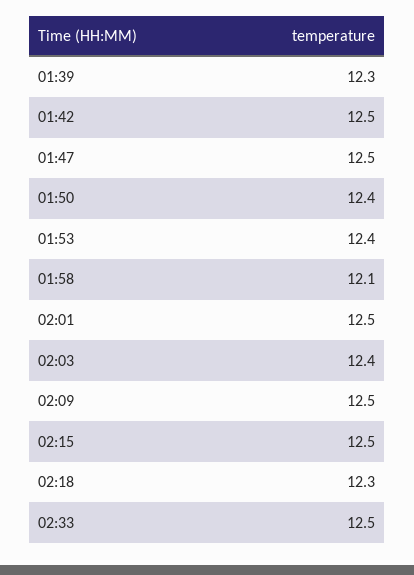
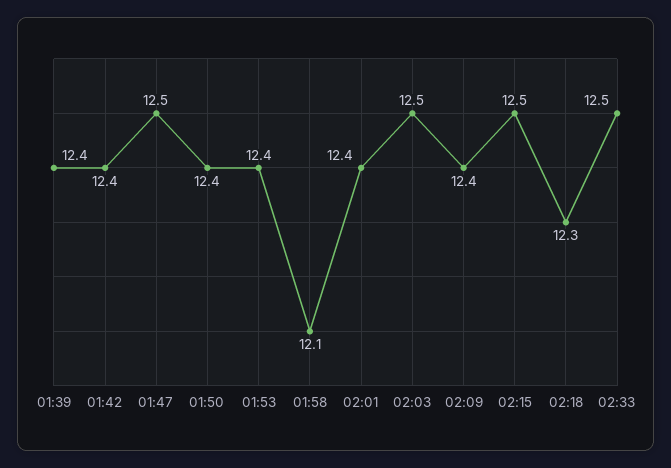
01:39: 12.3 -> 12.4
01:42: 12.5 -> 12.4
02:01: 12.5 -> 12.4
02:03: 12.4 -> 12.5
02:09: 12.5 -> 12.4

